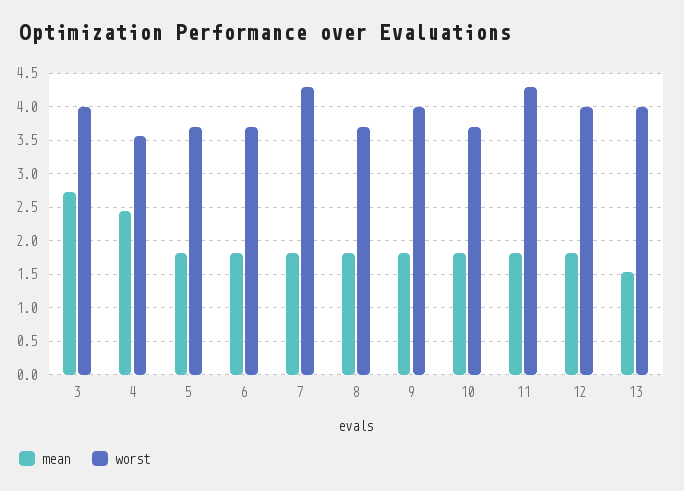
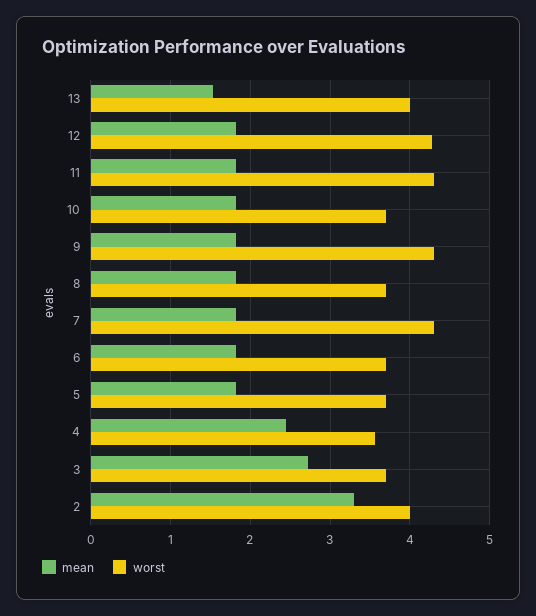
worst, 3: 4 -> 3.7
worst, 9: 4 -> 4.3
worst, 12: 4 -> 4.3
mean, 2: none -> 3.3
worst, 2: none -> 4

